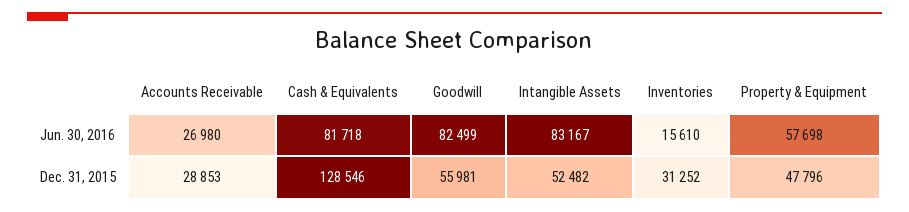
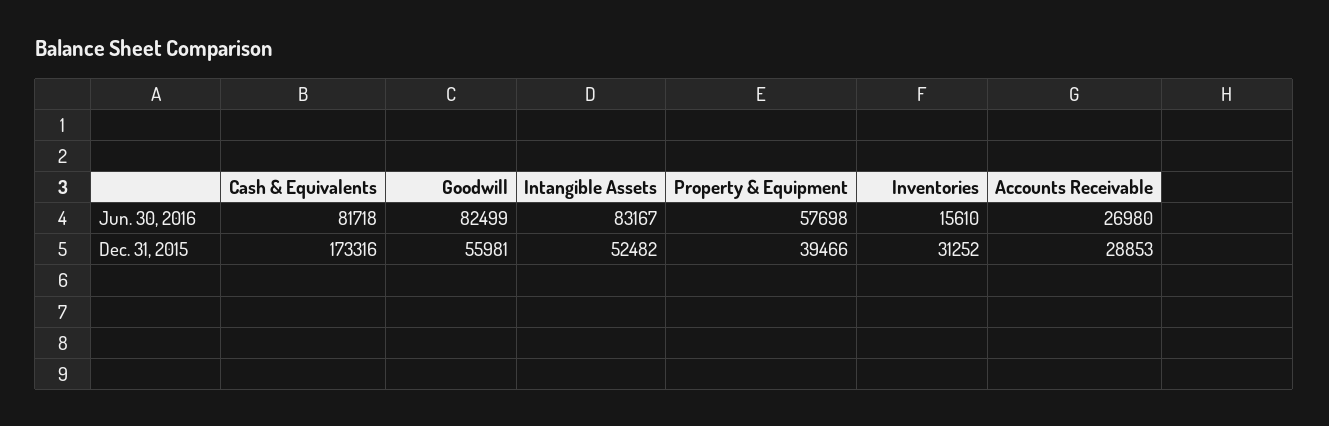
Cash & Equivalents, Dec. 31, 2015: 128546 -> 173316
Property & Equipment, Dec. 31, 2015: 47796 -> 39466

